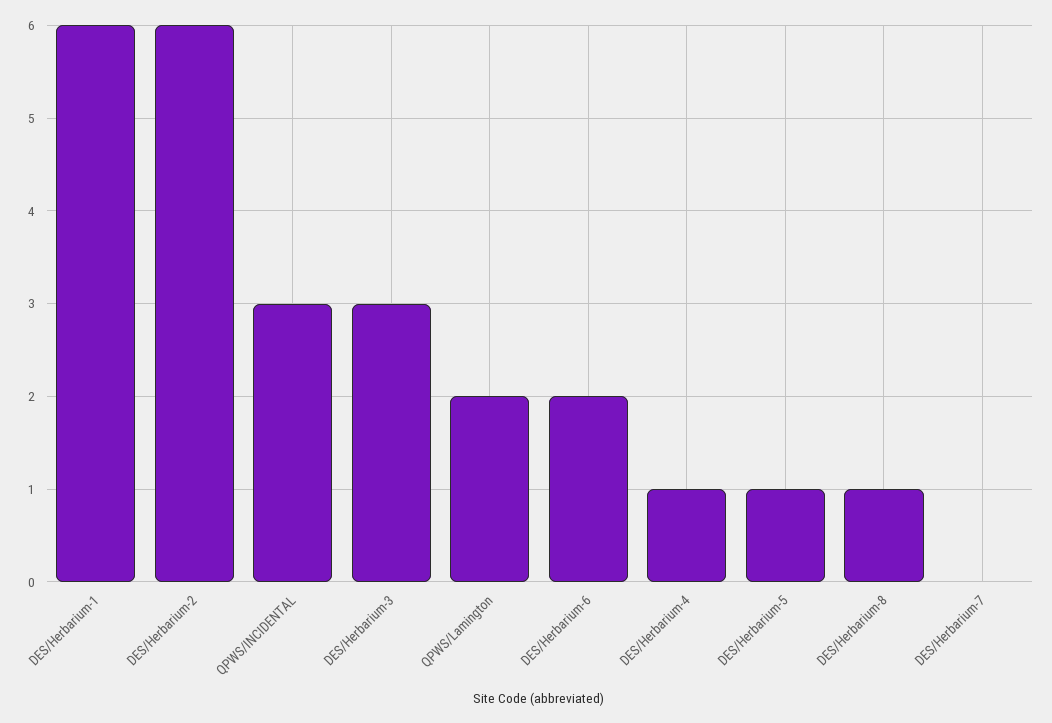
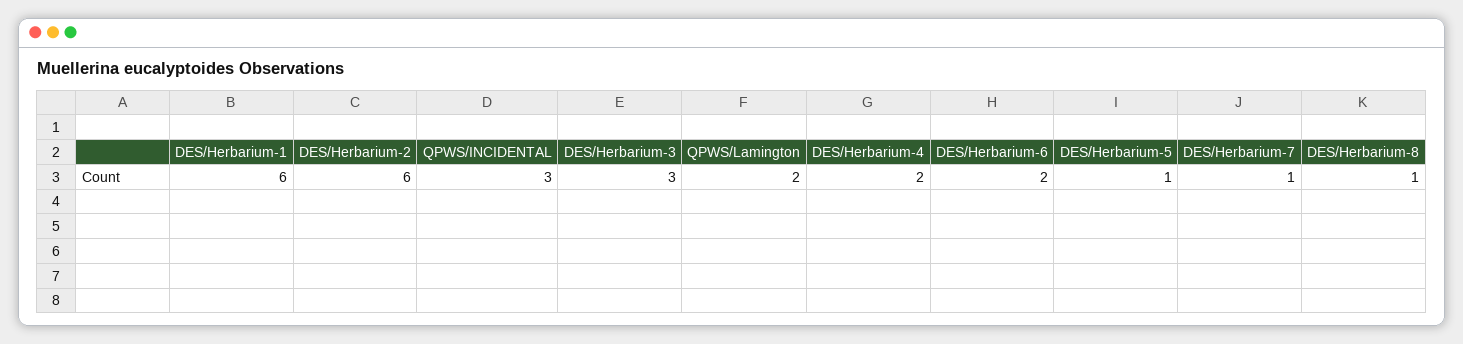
DES/Herbarium-4: 1 -> 2
DES/Herbarium-7: 0 -> 1

